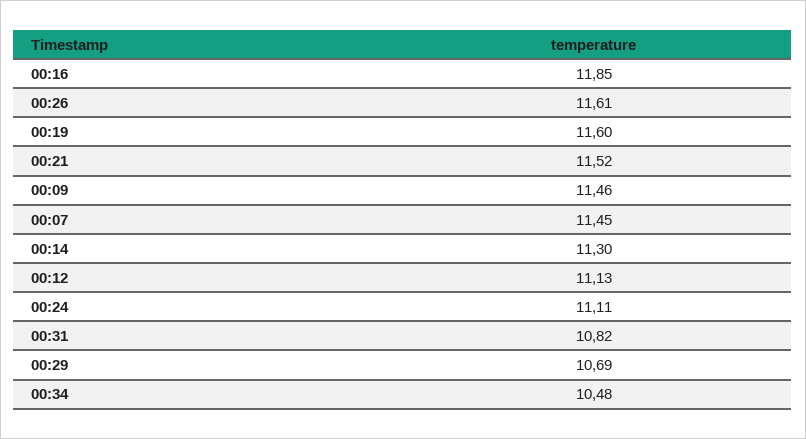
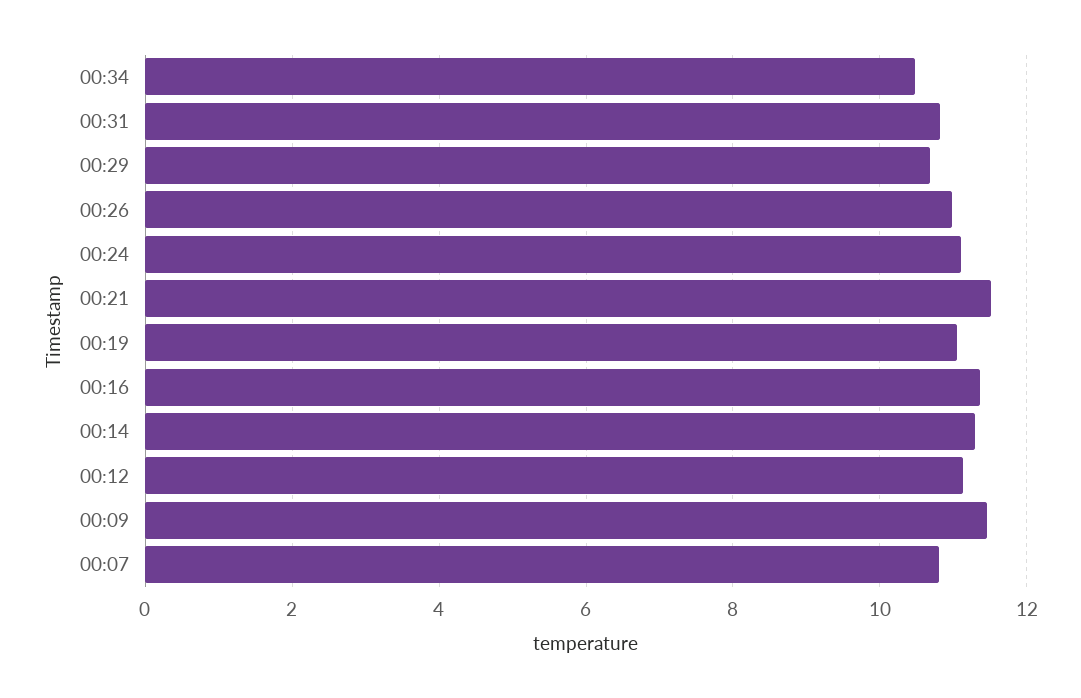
00:16: 11.85 -> 11.4
00:26: 11.61 -> 11
00:19: 11.6 -> 11
00:07: 11.45 -> 10.8

